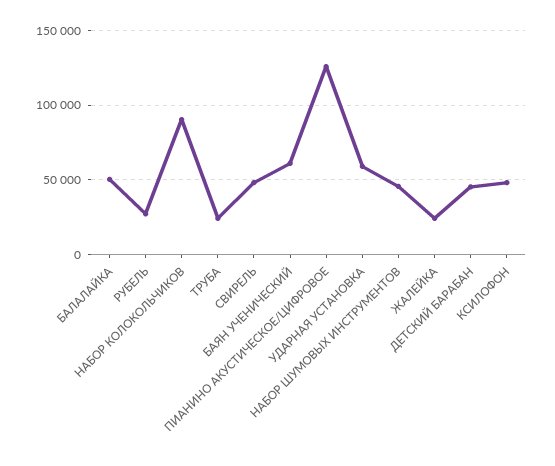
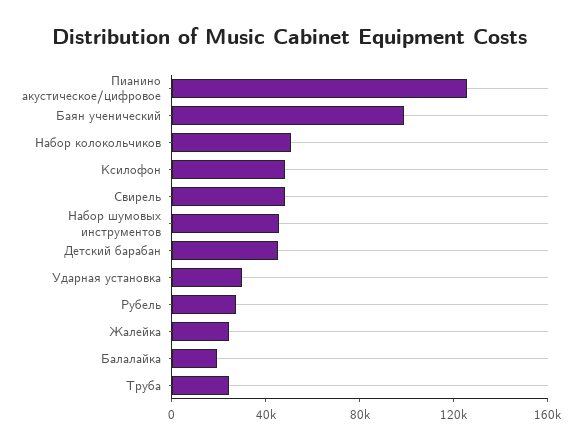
БАЛАЛАЙКА: 50000 -> 20000
НАБОР КОЛОКОЛЬЧИКОВ: 90000 -> 50000
БАЯН УЧЕНИЧЕСКИЙ: 60000 -> 100000
УДАРНАЯ УСТАНОВКА: 60000 -> 30000

